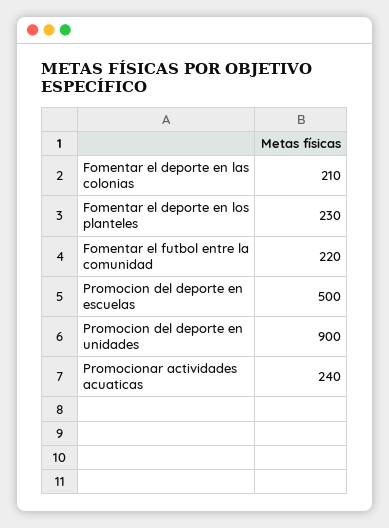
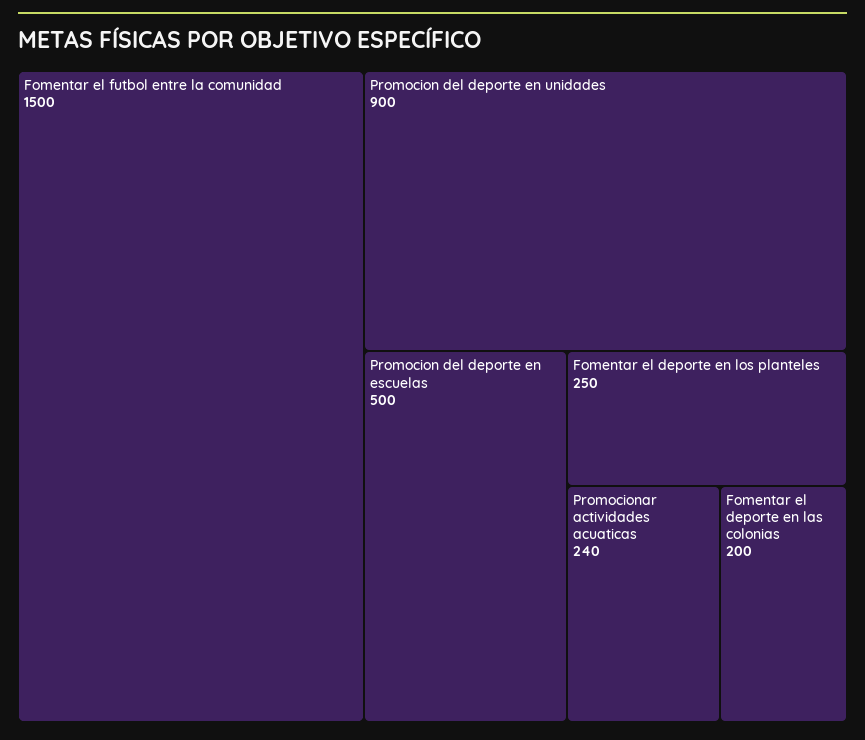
Fomentar el deporte en las colonias: 210 -> 200
Fomentar el deporte en los planteles: 230 -> 250
Fomentar el futbol entre la comunidad: 220 -> 1500

